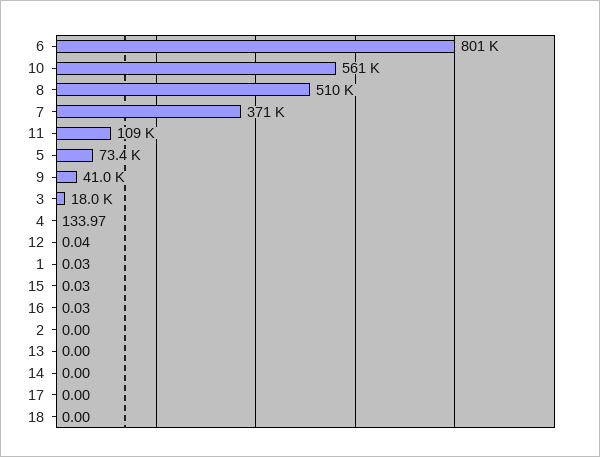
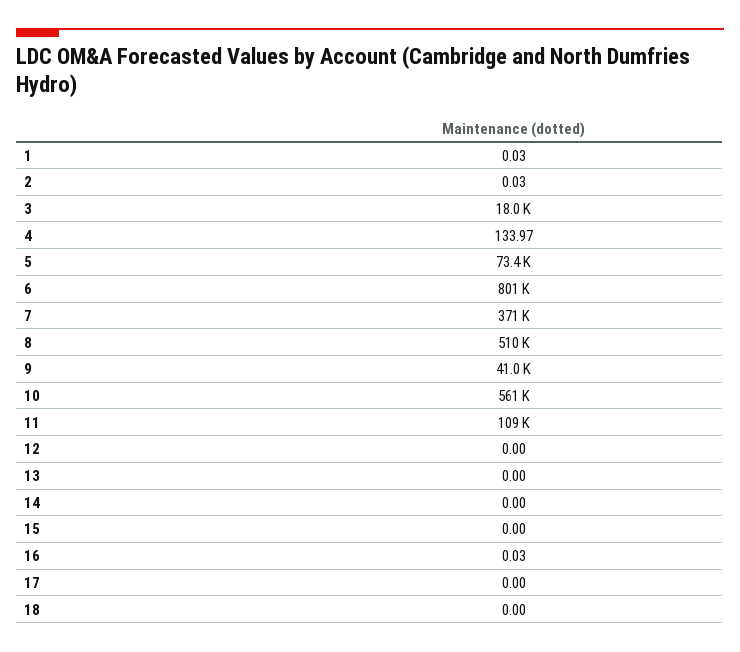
12: 0.04 -> 0
15: 0.03 -> 0
2: 0 -> 0.03

